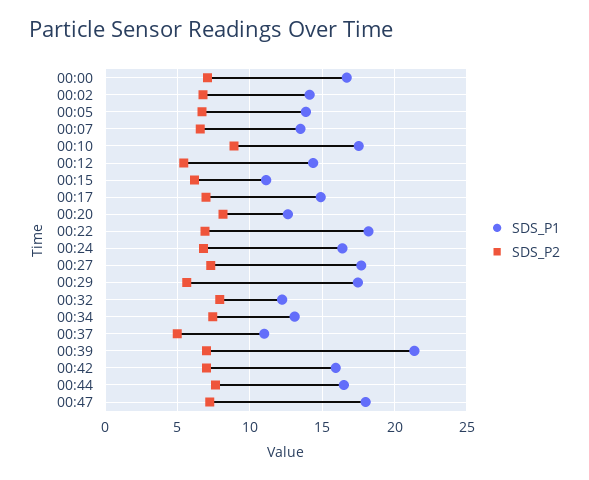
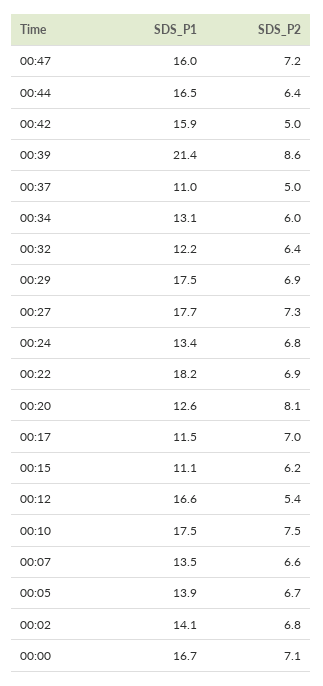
SDS_P2, 00:10: 9 -> 7.5
SDS_P1, 00:12: 14.5 -> 16.6
SDS_P1, 00:17: 15 -> 11.5
SDS_P1, 00:24: 16.5 -> 13.4
SDS_P2, 00:29: 5.5 -> 6.9
SDS_P2, 00:32: 8 -> 6.4
SDS_P2, 00:34: 7.5 -> 6
SDS_P2, 00:39: 7 -> 8.6
SDS_P2, 00:42: 7 -> 5
SDS_P2, 00:44: 7.5 -> 6.4
SDS_P1, 00:47: 18 -> 16

